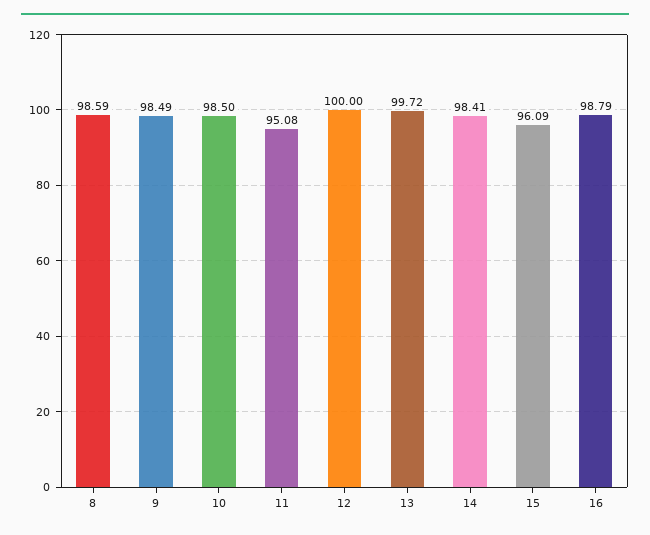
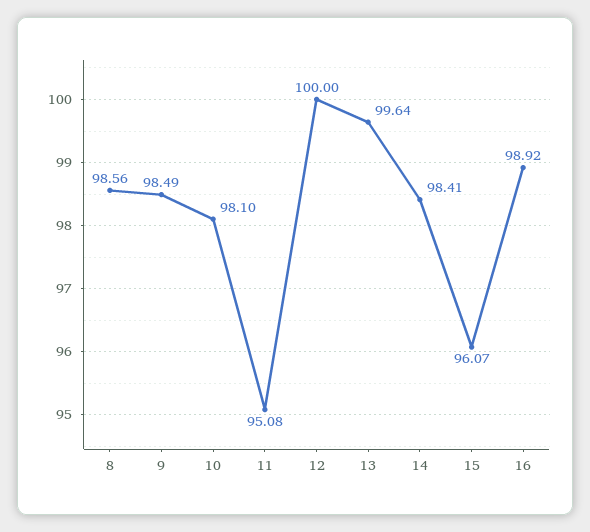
8: 98.59 -> 98.56
10: 98.5 -> 98.1
13: 99.72 -> 99.64
15: 96.09 -> 96.07
16: 98.79 -> 98.92

